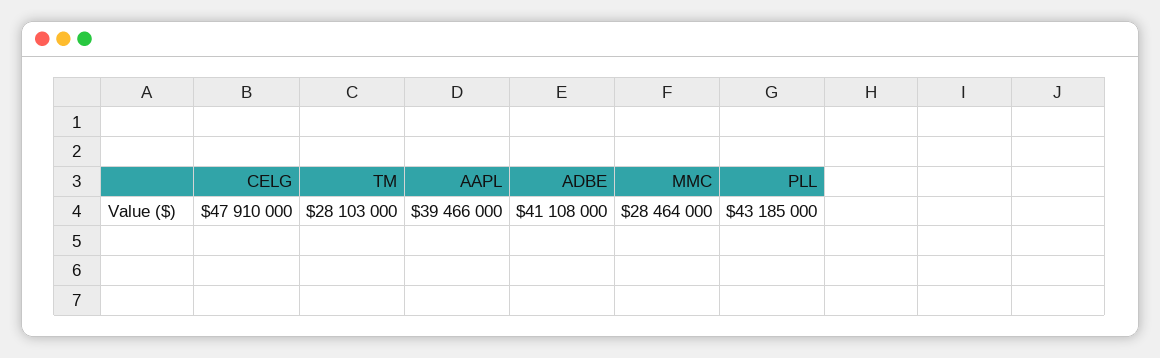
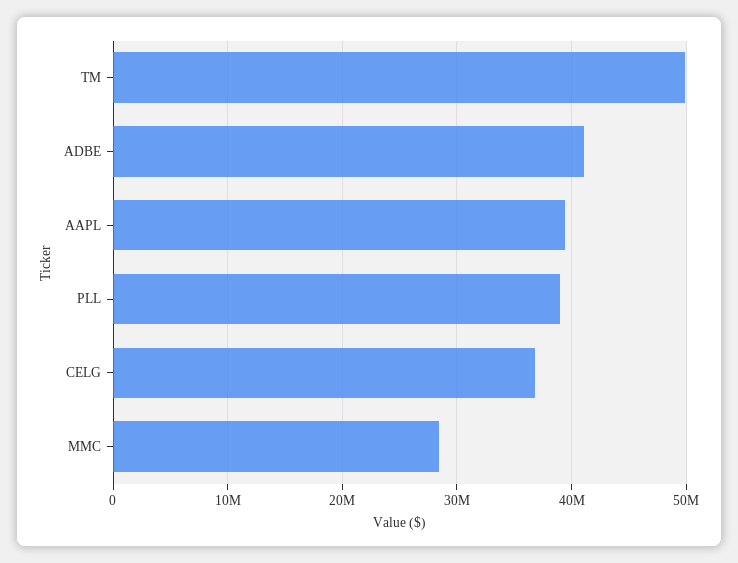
CELG: 47910000 -> 37000000
TM: 28103000 -> 50000000
PLL: 43185000 -> 39000000

